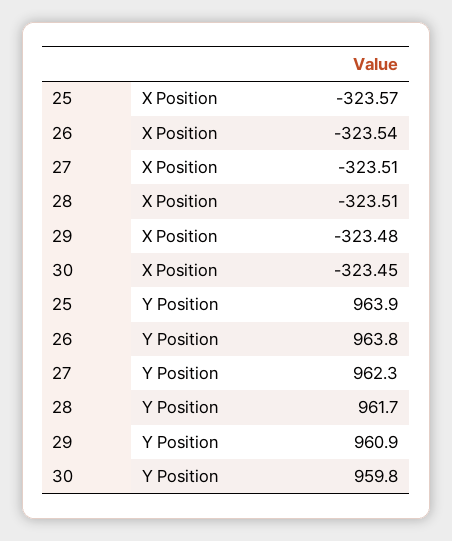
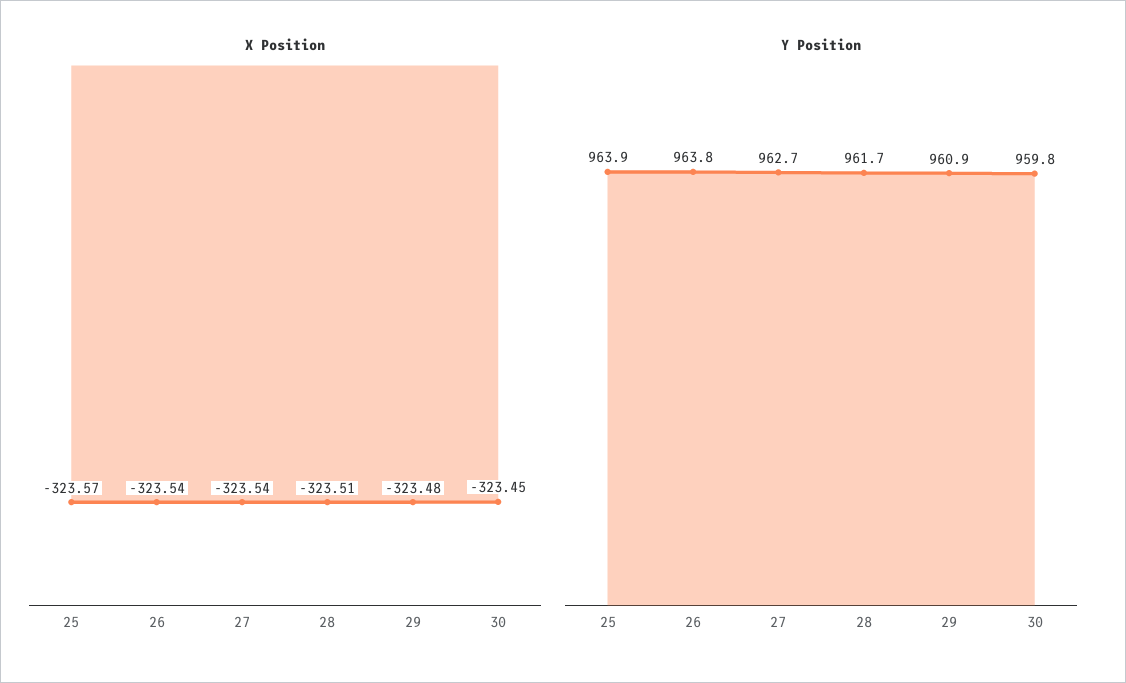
X Position, 27: -323.51 -> -323.54
Y Position, 27: 962.3 -> 962.7

